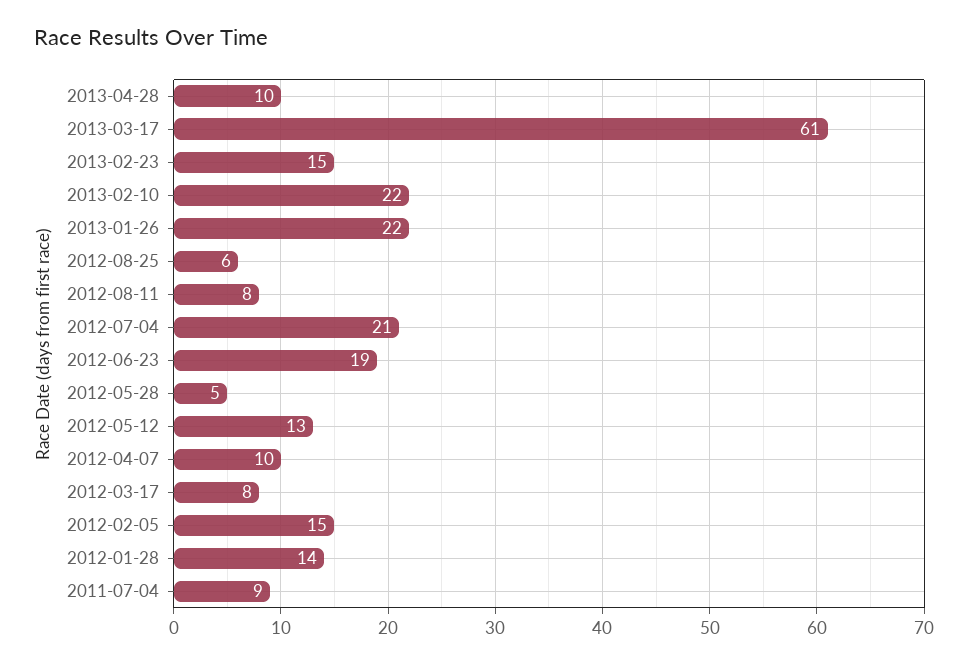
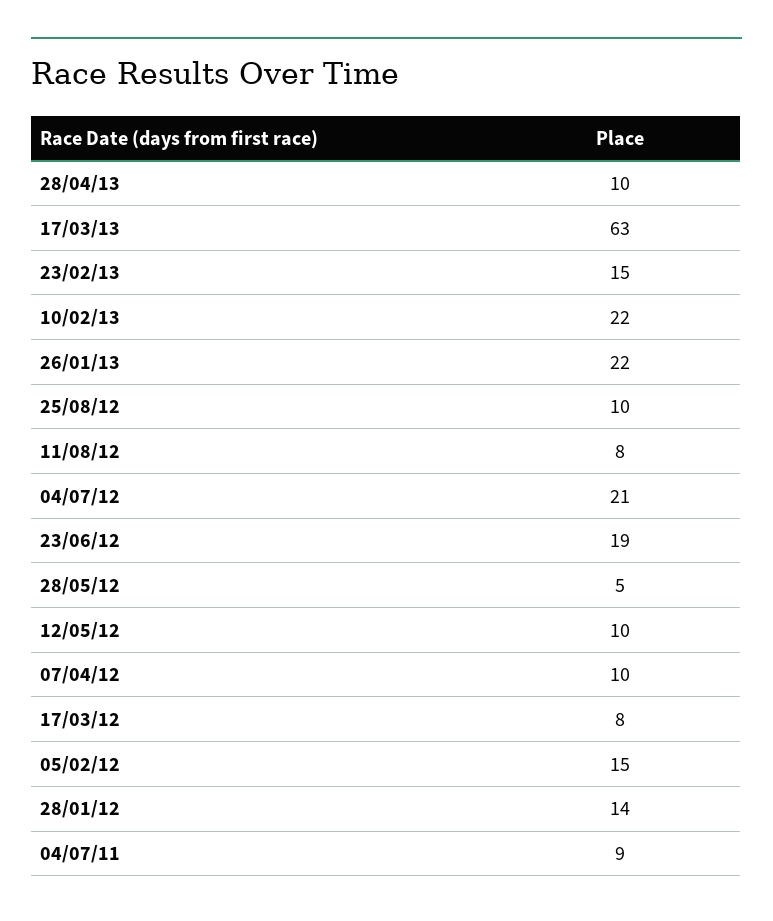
2013-03-17: 61 -> 63
2012-08-25: 6 -> 10
2012-05-12: 13 -> 10

